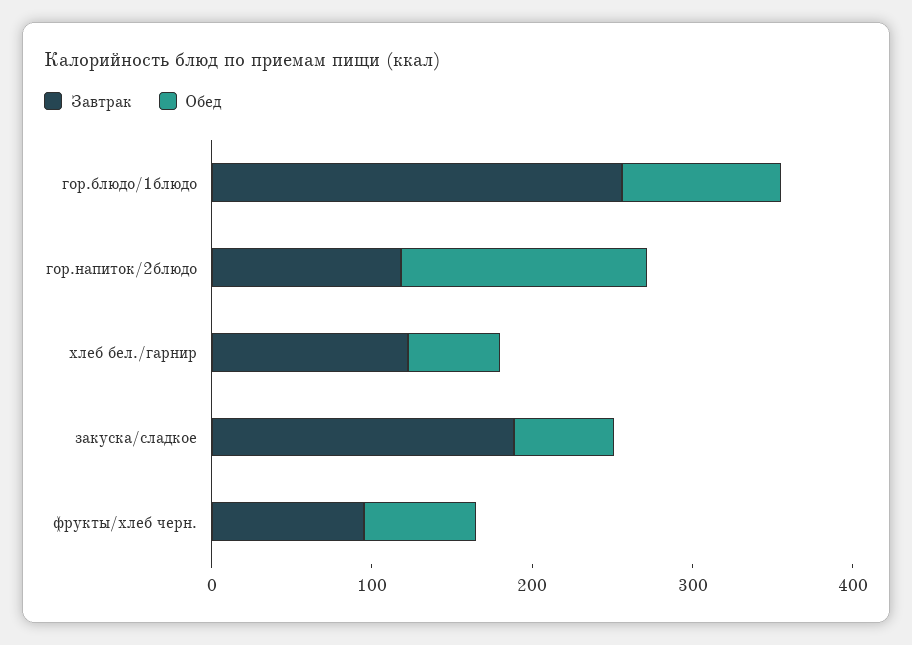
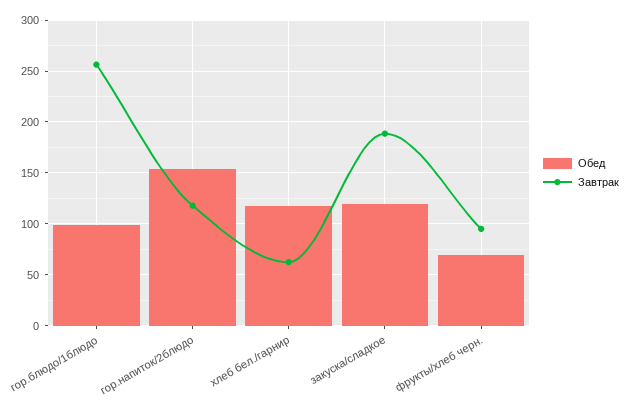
Завтрак, хлеб бел./гарнир: 120 -> 60
Обед, хлеб бел./гарнир: 60 -> 120
Обед, закуска/сладкое: 60 -> 120

